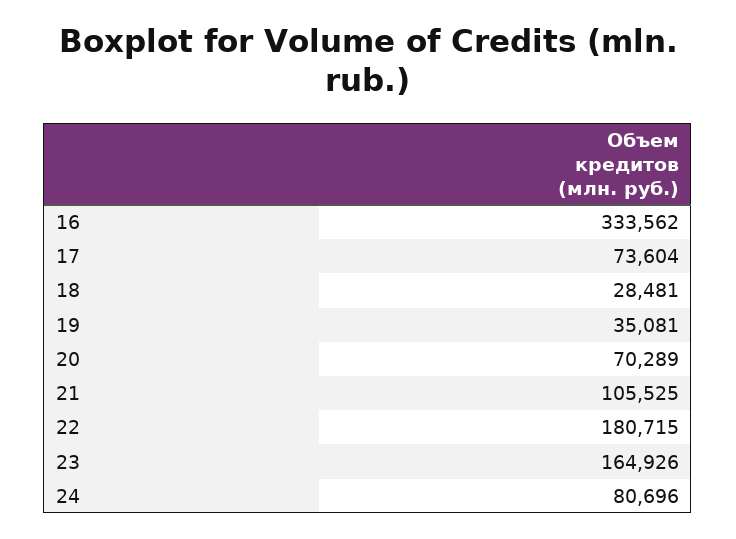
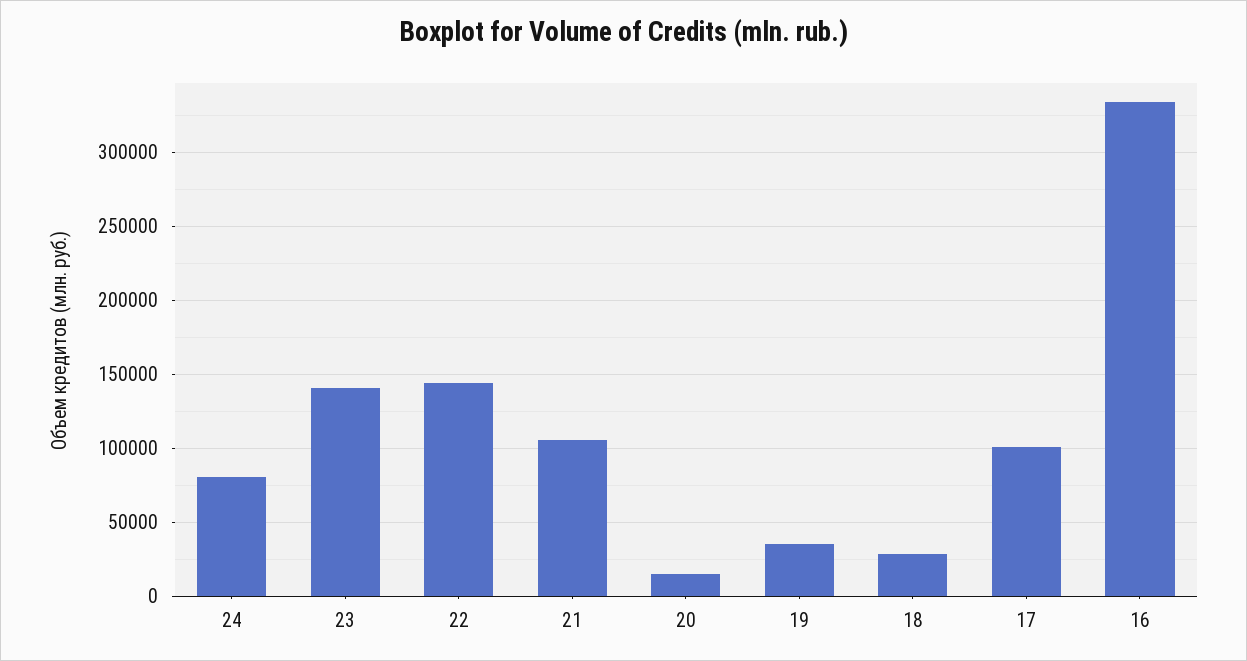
17: 73604 -> 100000
20: 70289 -> 15000
22: 180715 -> 145000
23: 164926 -> 140000

